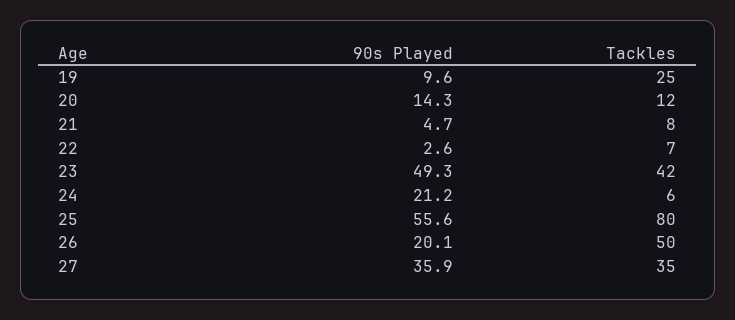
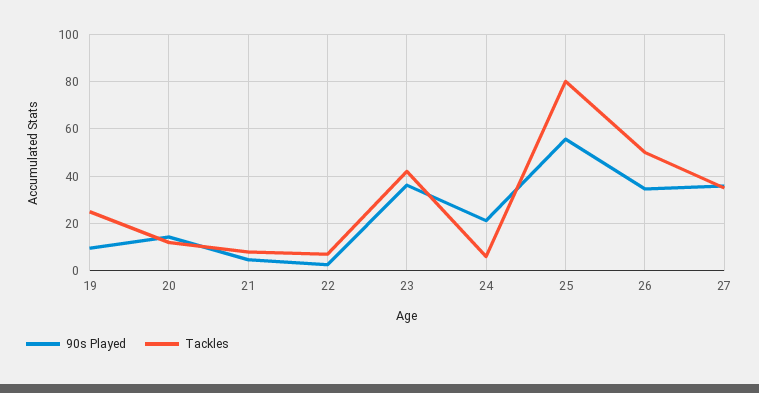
90s Played, 23: 49.3 -> 35
90s Played, 26: 20.1 -> 35

